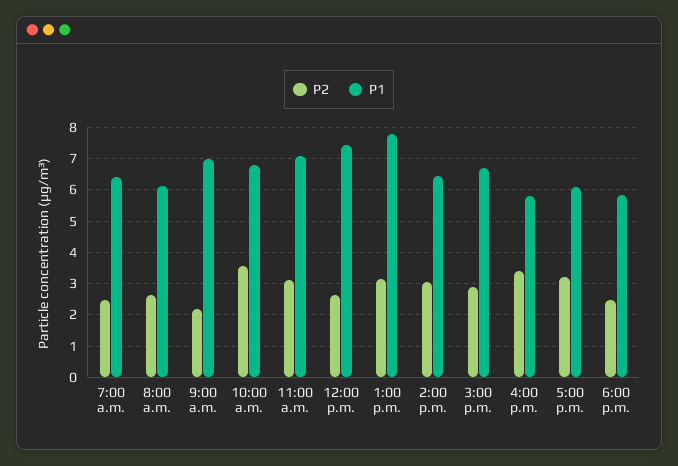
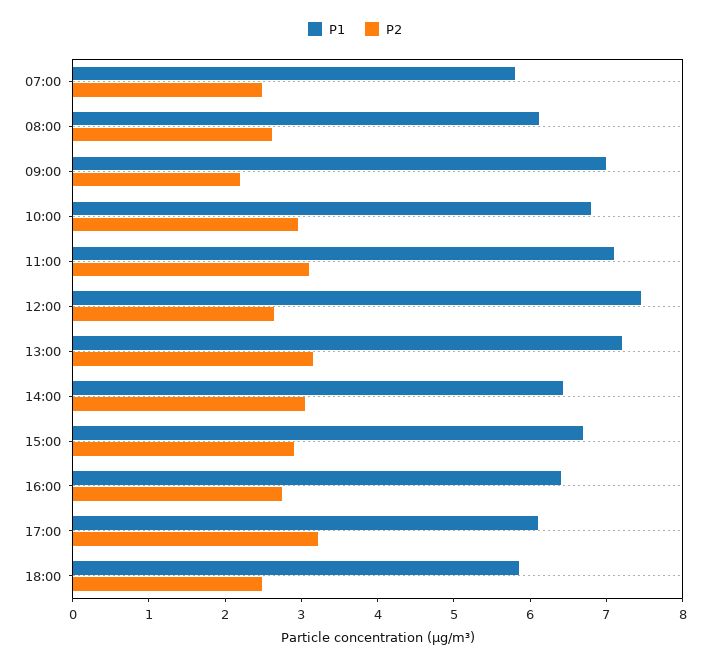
P1, 7:00 a.m.: 6.4 -> 5.8
P2, 10:00 a.m.: 3.6 -> 3
P1, 1:00 p.m.: 7.8 -> 7.2
P2, 4:00 p.m.: 3.4 -> 2.8
P1, 4:00 p.m.: 5.8 -> 6.4

